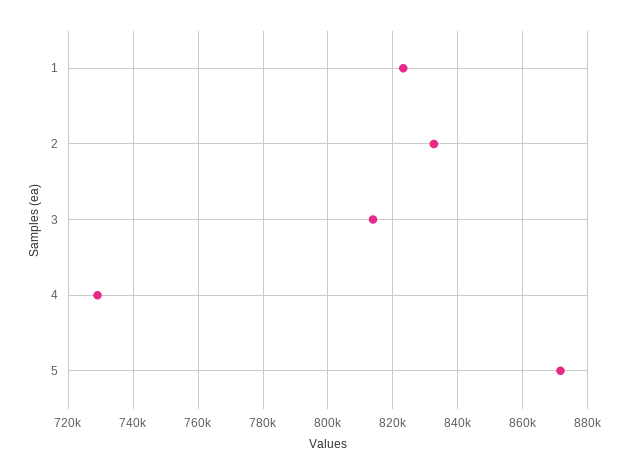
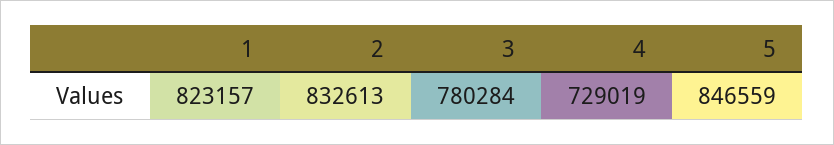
3: 814000 -> 780284
5: 872000 -> 846559

